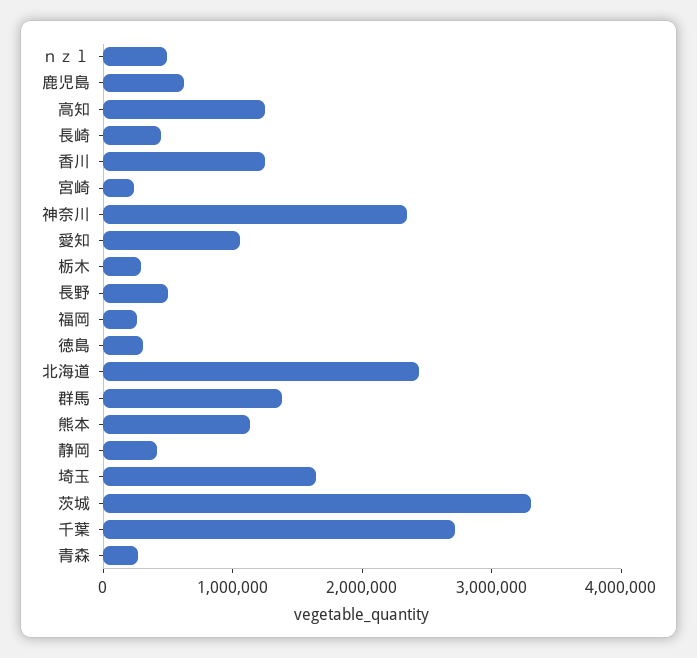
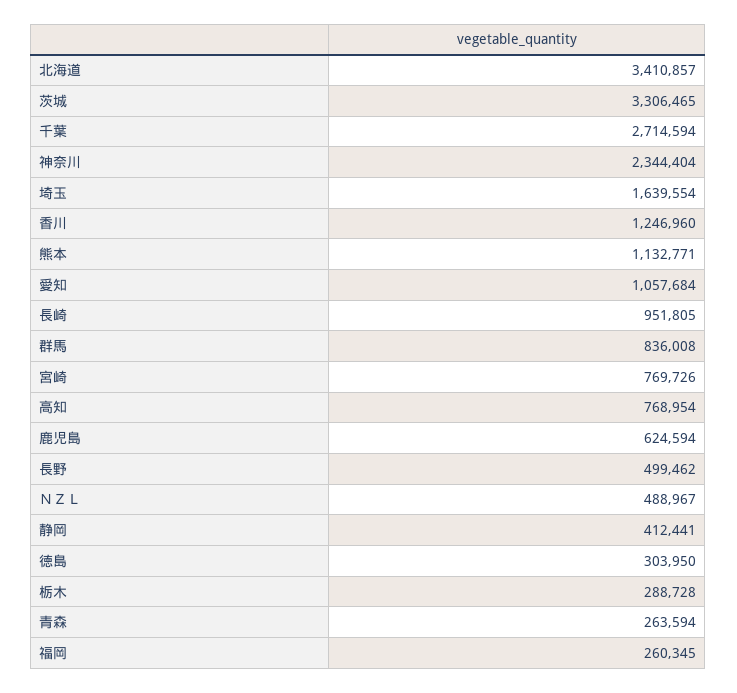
高知: 1200000 -> 768954
長崎: 400000 -> 951805
宮崎: 200000 -> 769726
北海道: 2400000 -> 3410857
群馬: 1400000 -> 836008

